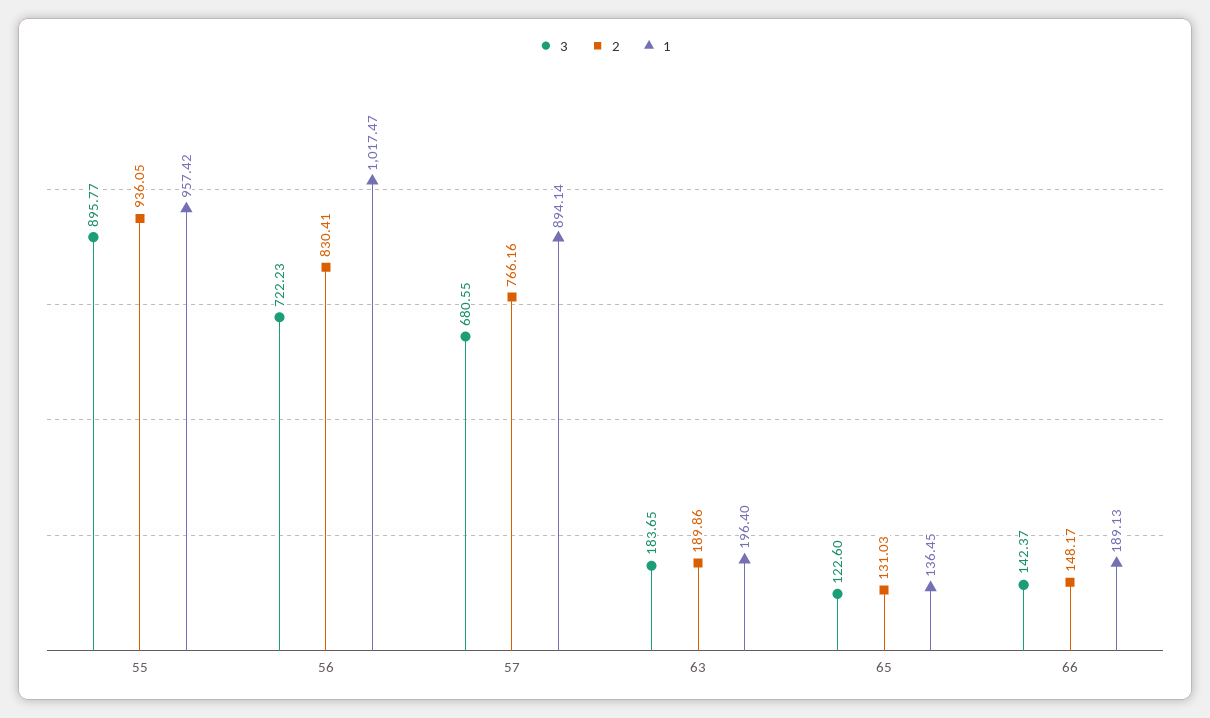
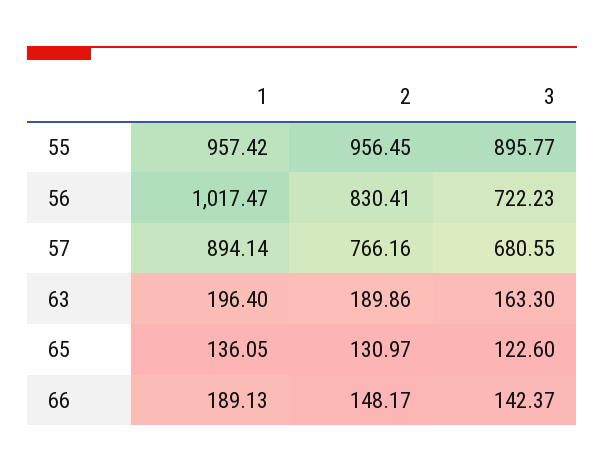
2, 55: 936.05 -> 956.45
3, 63: 183.65 -> 163.3
2, 65: 131.03 -> 130.97
1, 65: 136.45 -> 136.05

